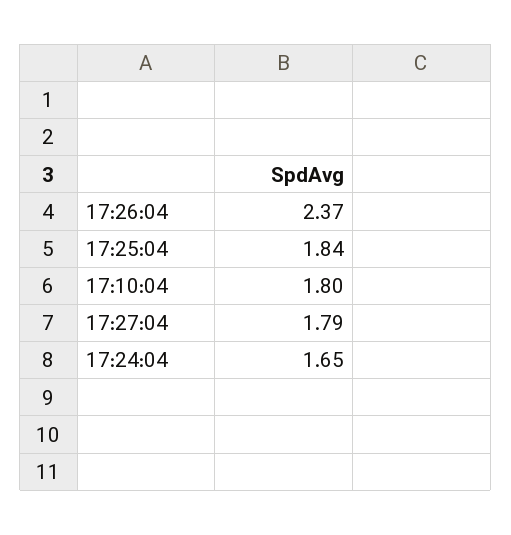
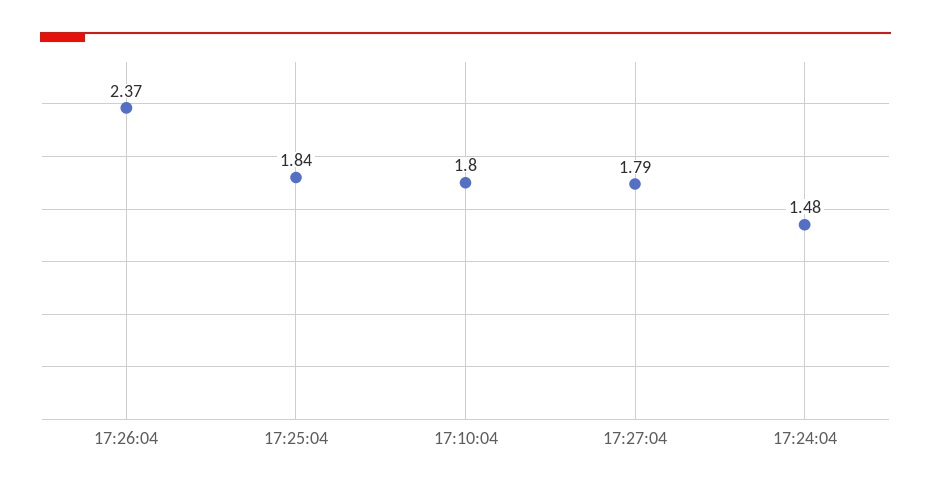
17:24:04: 1.65 -> 1.48

